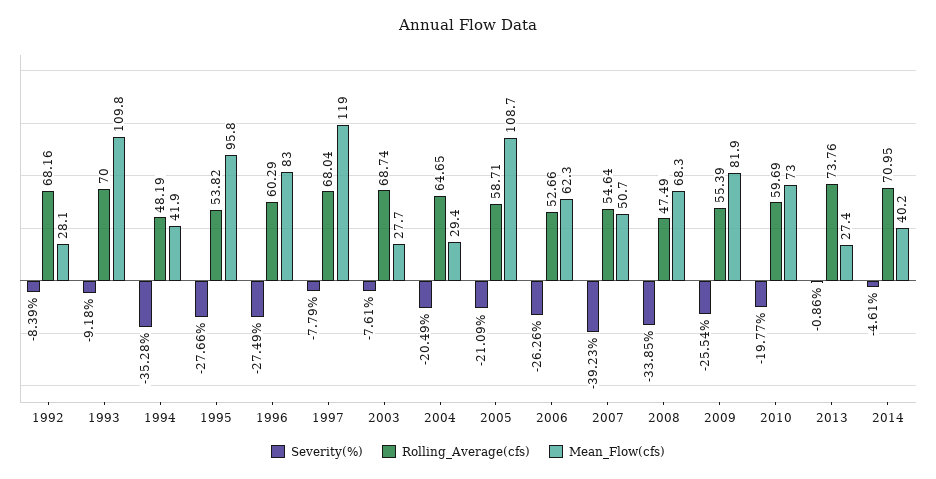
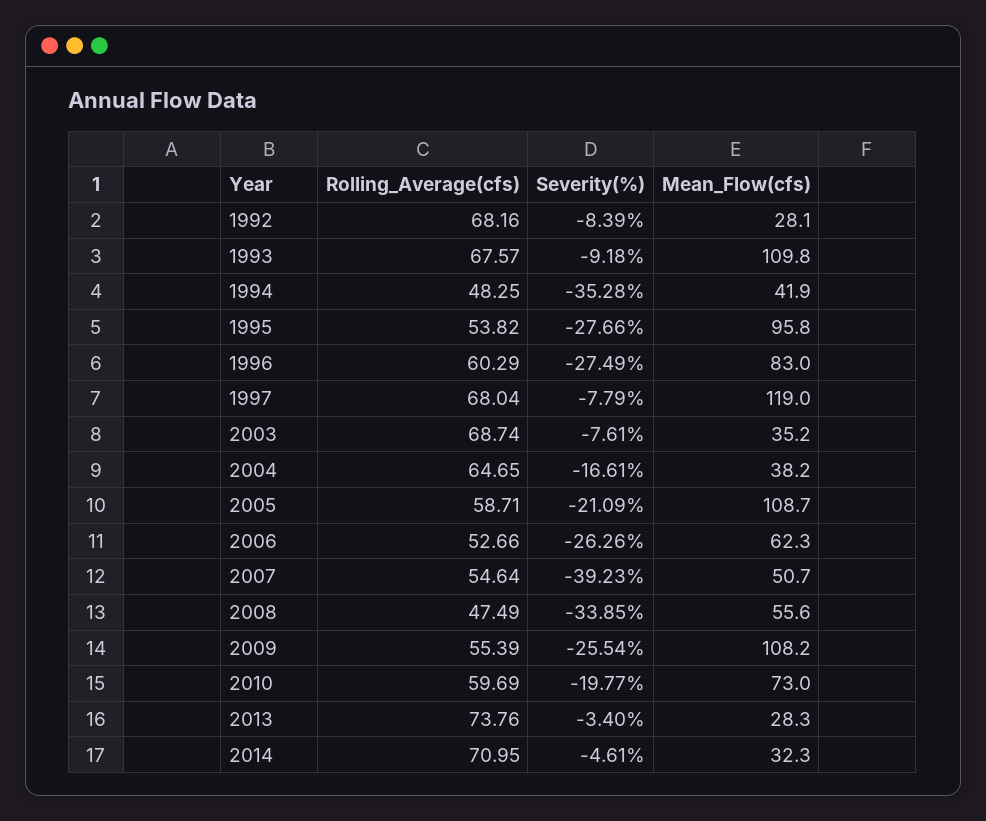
Rolling_Average(cfs), 1993: 70 -> 67.57
Rolling_Average(cfs), 1994: 48.19 -> 48.25
Mean_Flow(cfs), 2003: 27.7 -> 35.2
Severity(%), 2004: -20.49 -> -16.61
Mean_Flow(cfs), 2004: 29.4 -> 38.2
Mean_Flow(cfs), 2008: 68.3 -> 55.6
Mean_Flow(cfs), 2009: 81.9 -> 108.2
Severity(%), 2013: -0.86 -> -3.4
Mean_Flow(cfs), 2013: 27.4 -> 28.3
Mean_Flow(cfs), 2014: 40.2 -> 32.3

